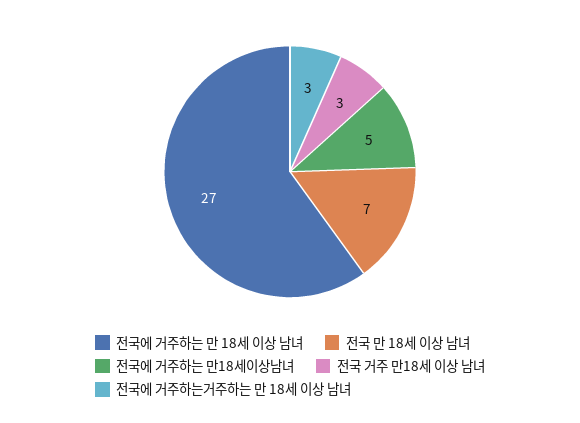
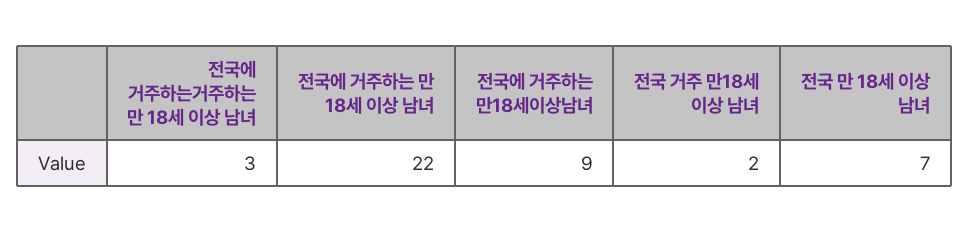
전국에 거주하는 만 18세 이상 남녀: 27 -> 22
전국에 거주하는 만18세이상남녀: 5 -> 9
전국 거주 만18세 이상 남녀: 3 -> 2

